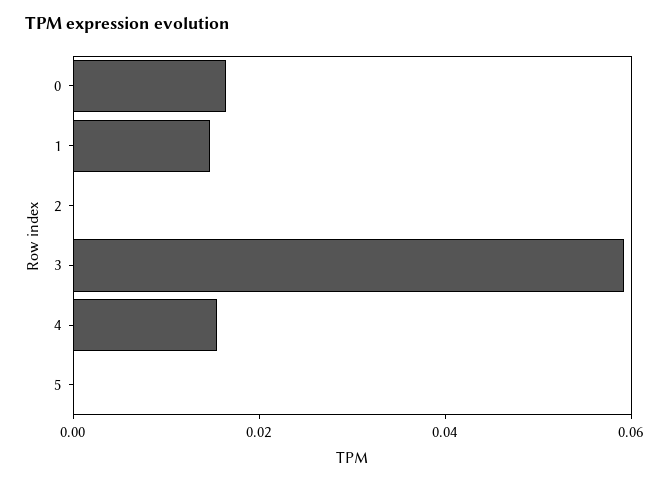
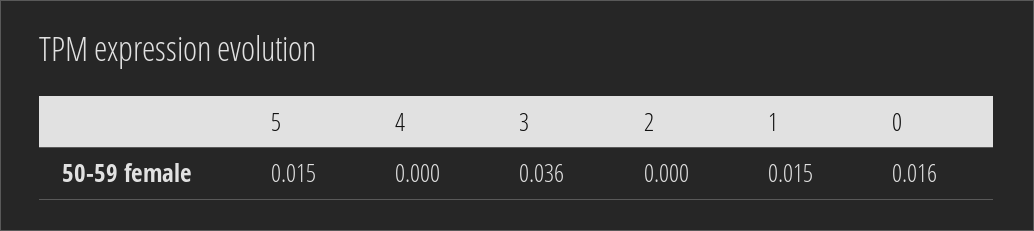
3: 0.06 -> 0.036
4: 0.015 -> 0
5: 0 -> 0.015

